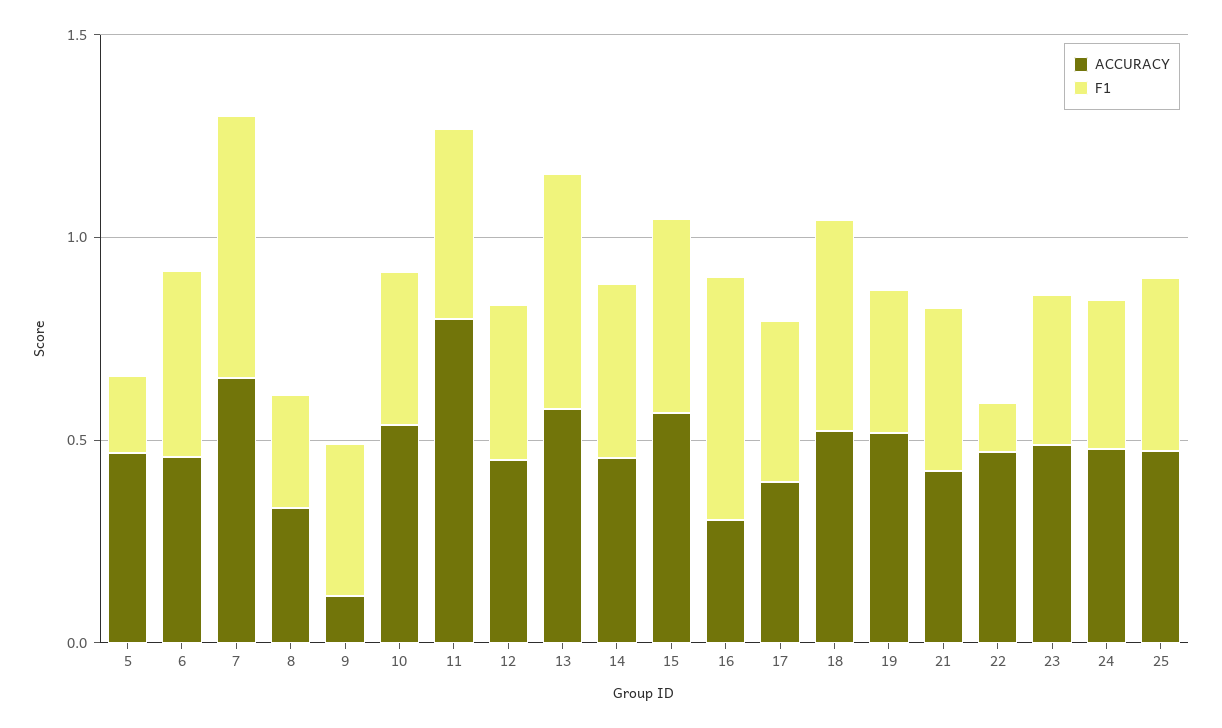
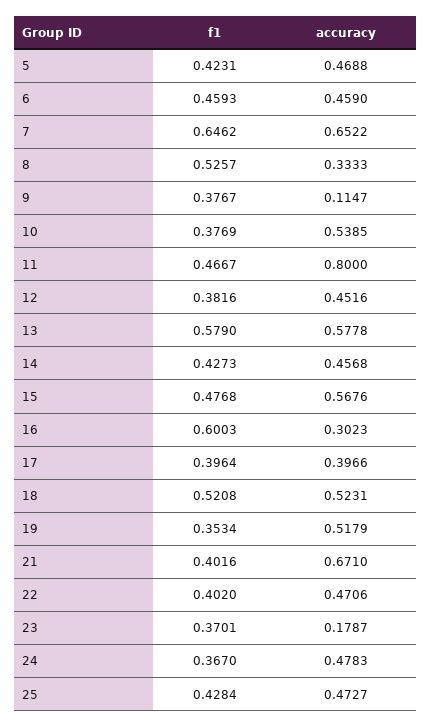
F1, 5: 0.2 -> 0.4231
F1, 8: 0.3 -> 0.5257
ACCURACY, 21: 0.4 -> 0.671
F1, 22: 0.1 -> 0.402
ACCURACY, 23: 0.5 -> 0.1787

